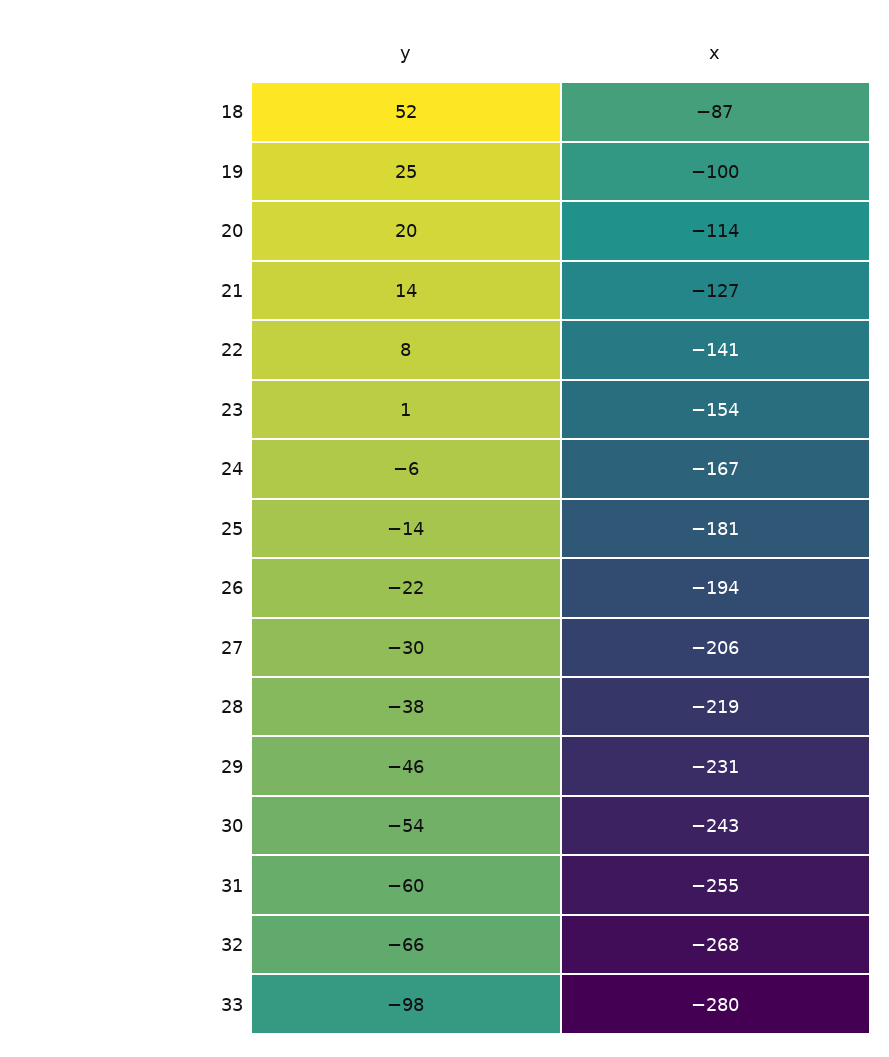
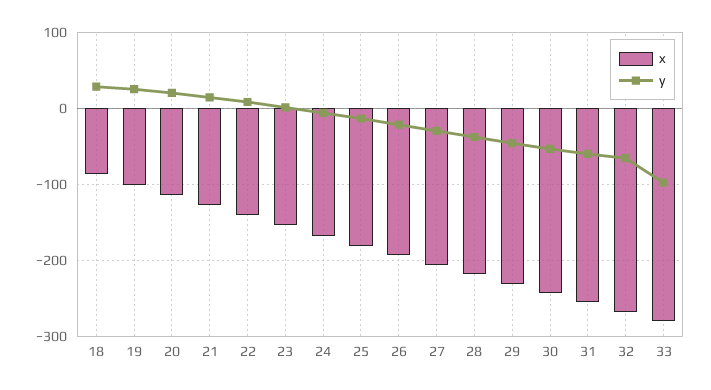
y, 18: 52 -> 30

